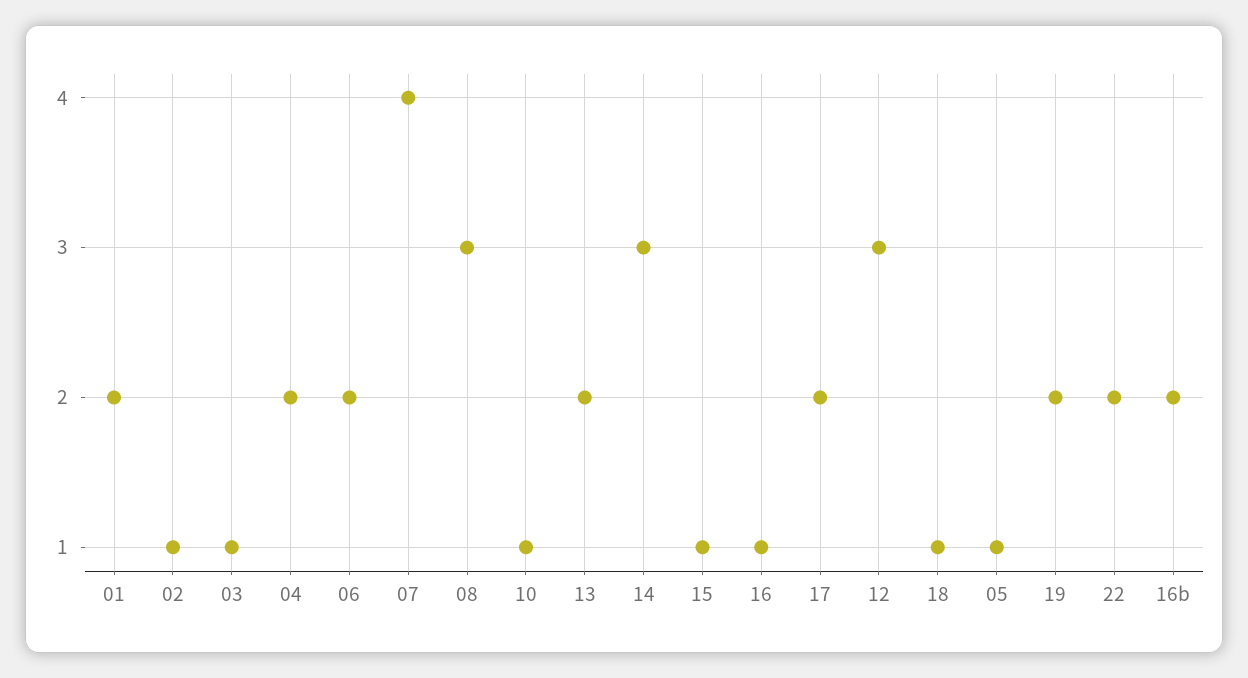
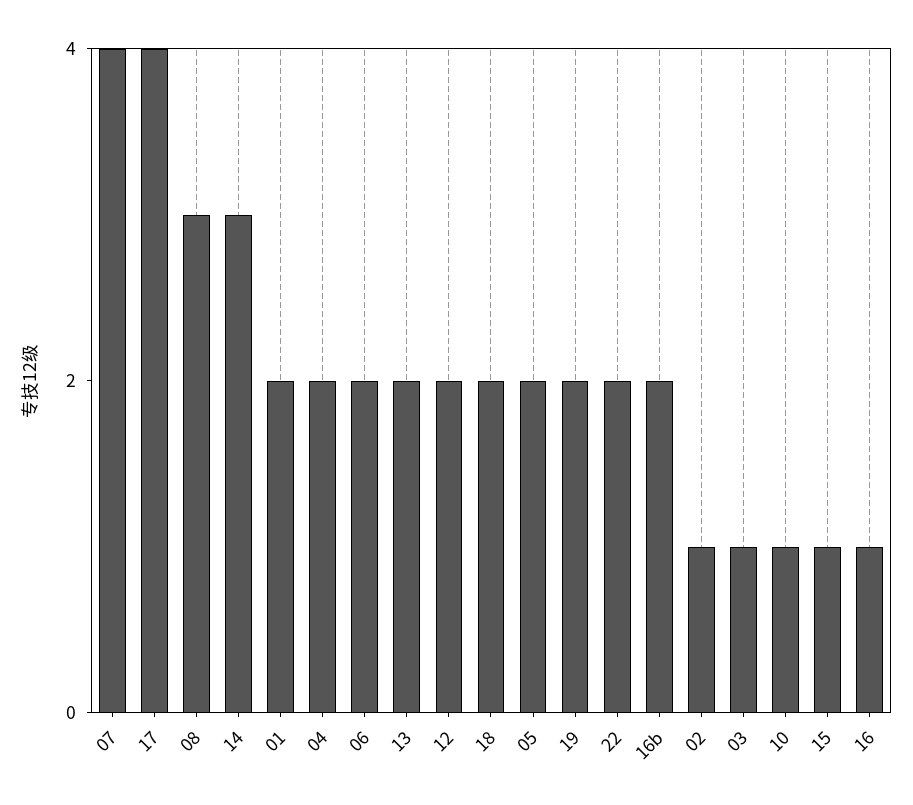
17: 2 -> 4
12: 3 -> 2
18: 1 -> 2
05: 1 -> 2

